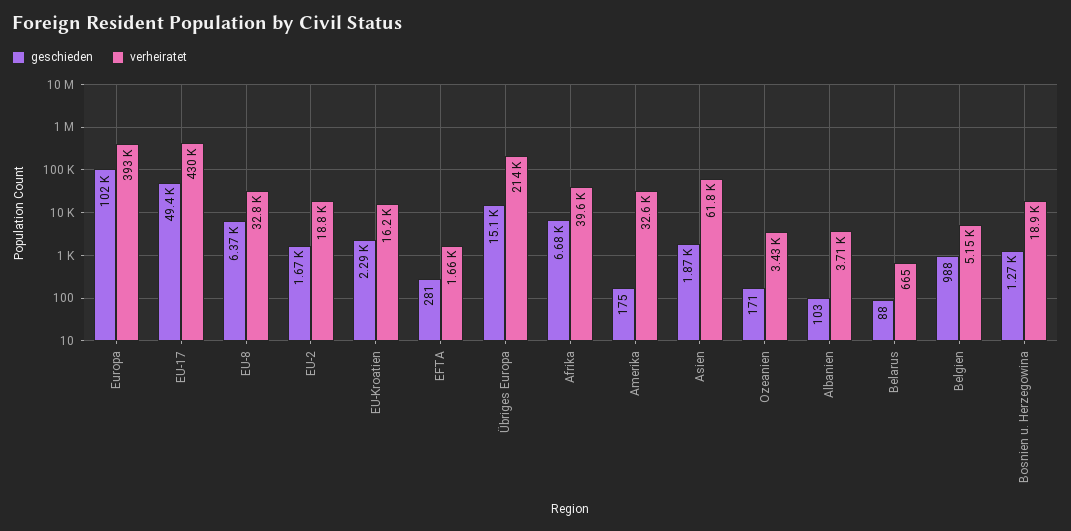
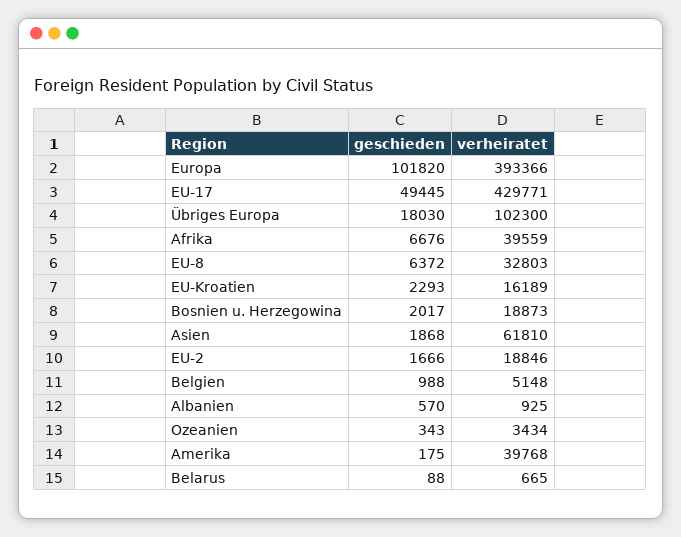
geschieden, EFTA: 281 -> none
verheiratet, EFTA: 1660 -> none
geschieden, Übriges Europa: 15100 -> 18030
verheiratet, Übriges Europa: 214000 -> 102300
verheiratet, Amerika: 32600 -> 39768
geschieden, Ozeanien: 171 -> 343
geschieden, Albanien: 103 -> 570
verheiratet, Albanien: 3710 -> 925
geschieden, Bosnien u. Herzegowina: 1270 -> 2017

